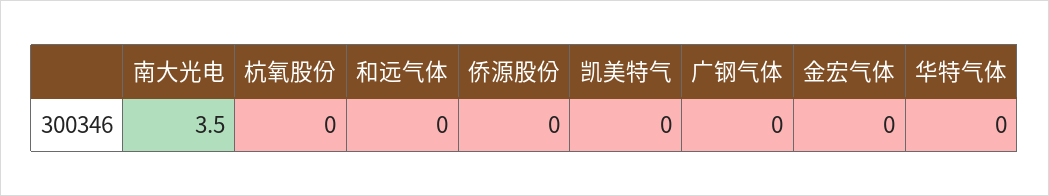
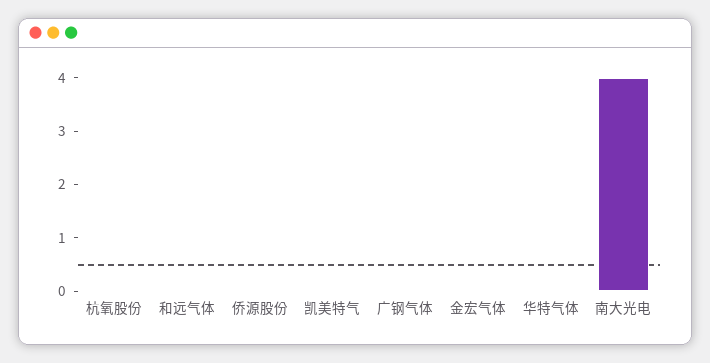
南大光电: 3.5 -> 4

